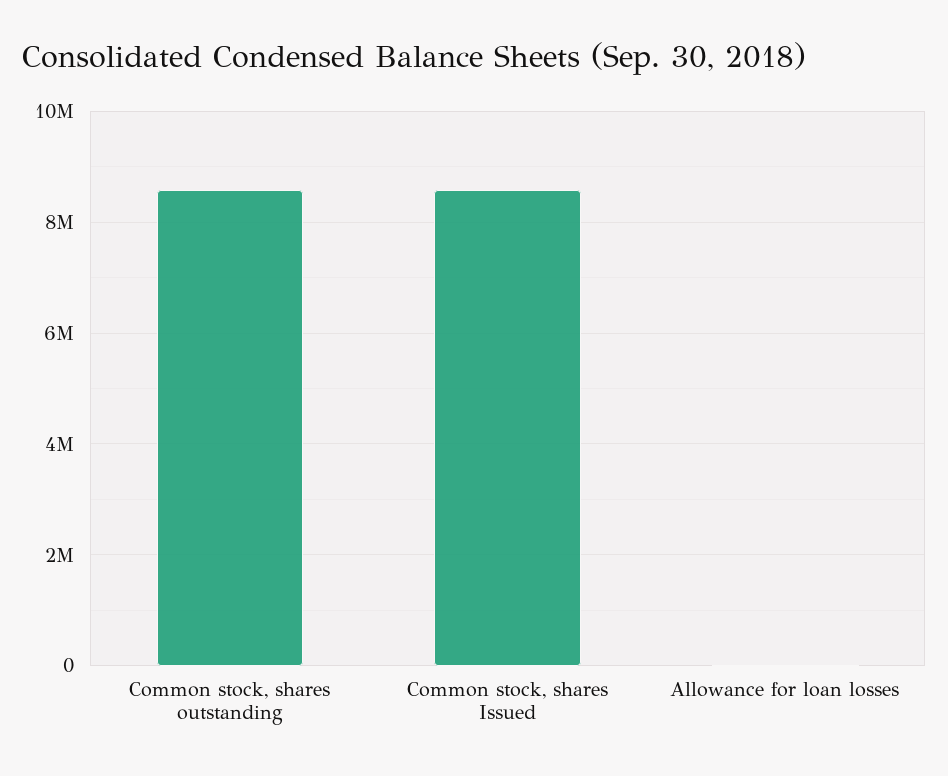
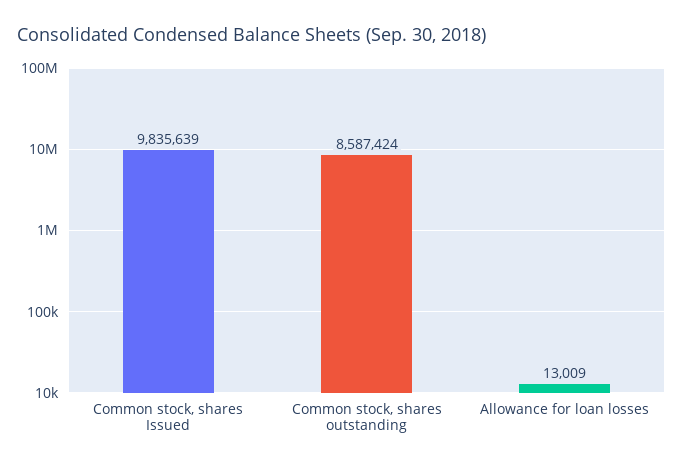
Common stock, shares Issued: 8600000 -> 9835639

